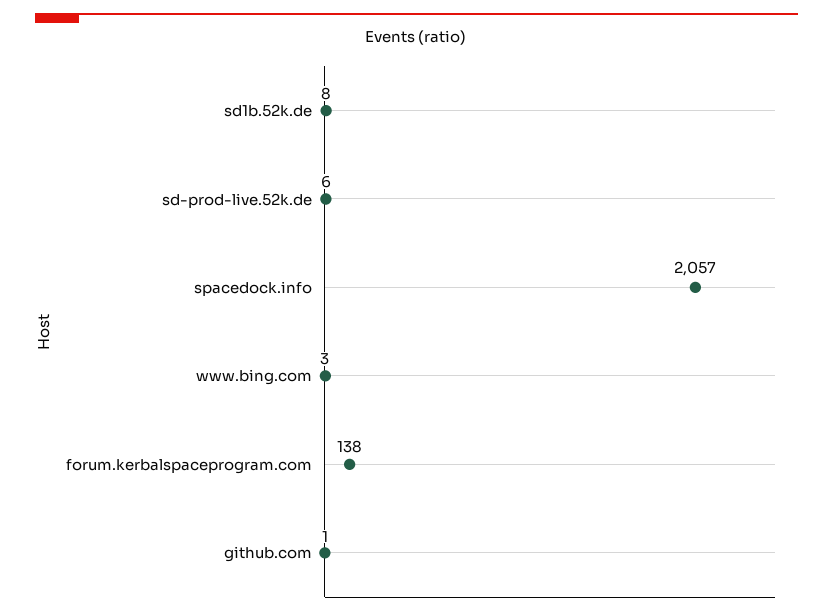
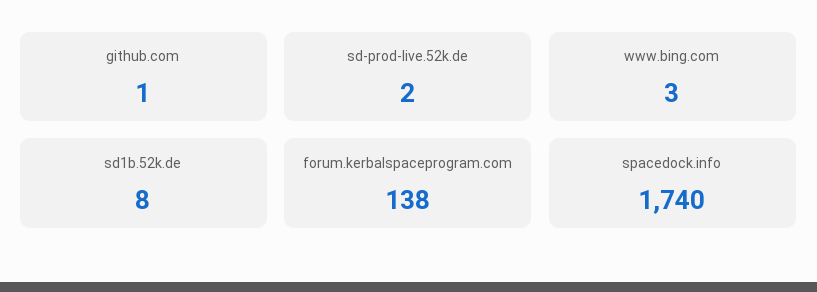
sd-prod-live.52k.de: 6 -> 2
spacedock.info: 2057 -> 1740

